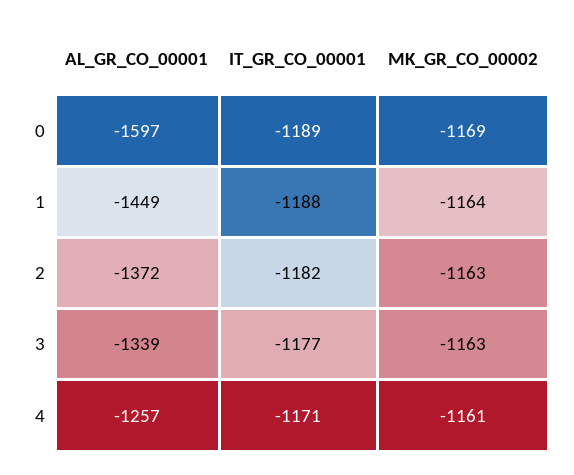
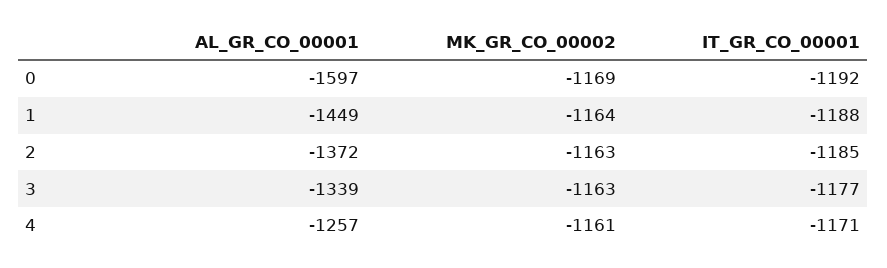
IT_GR_CO_00001, 0: -1189 -> -1192
IT_GR_CO_00001, 2: -1182 -> -1185

